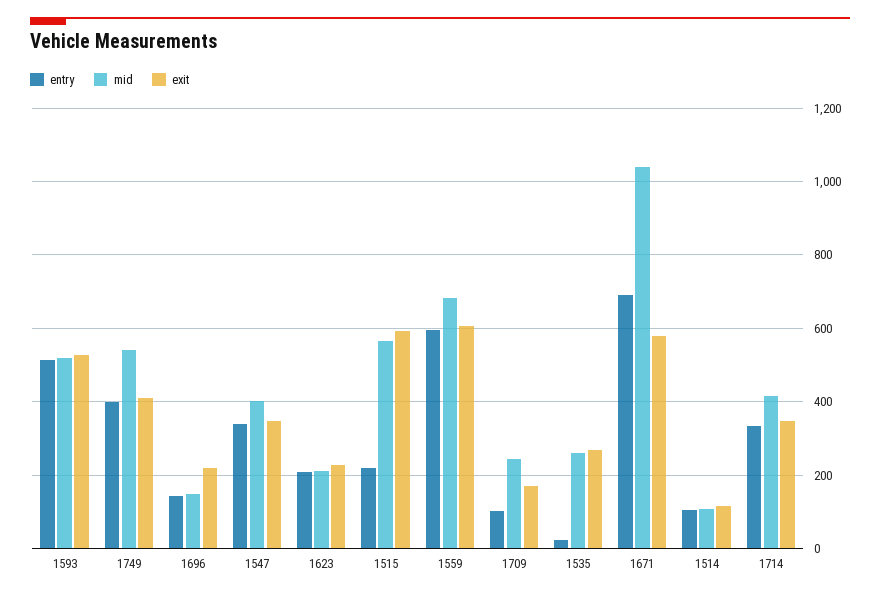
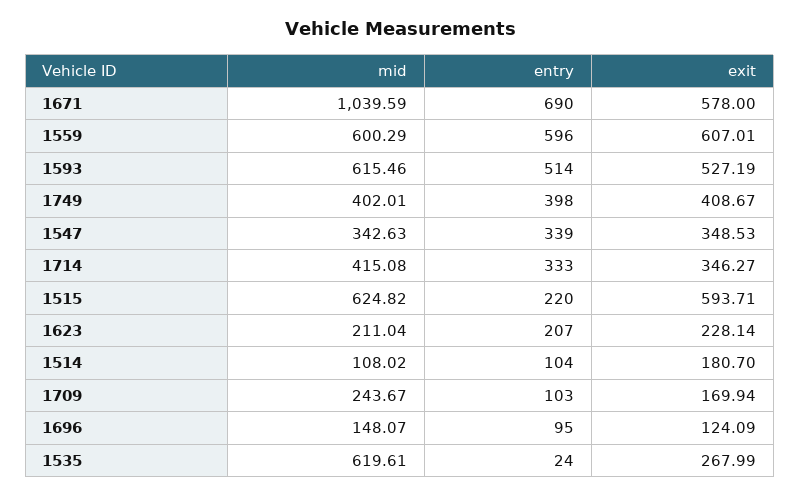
mid, 1593: 520 -> 615.46
mid, 1749: 540 -> 402.01
entry, 1696: 140 -> 95
exit, 1696: 220 -> 124.09
mid, 1547: 400 -> 342.63
mid, 1515: 560 -> 624.82
mid, 1559: 680 -> 600.29
mid, 1535: 260 -> 619.61
exit, 1514: 120 -> 180.7

